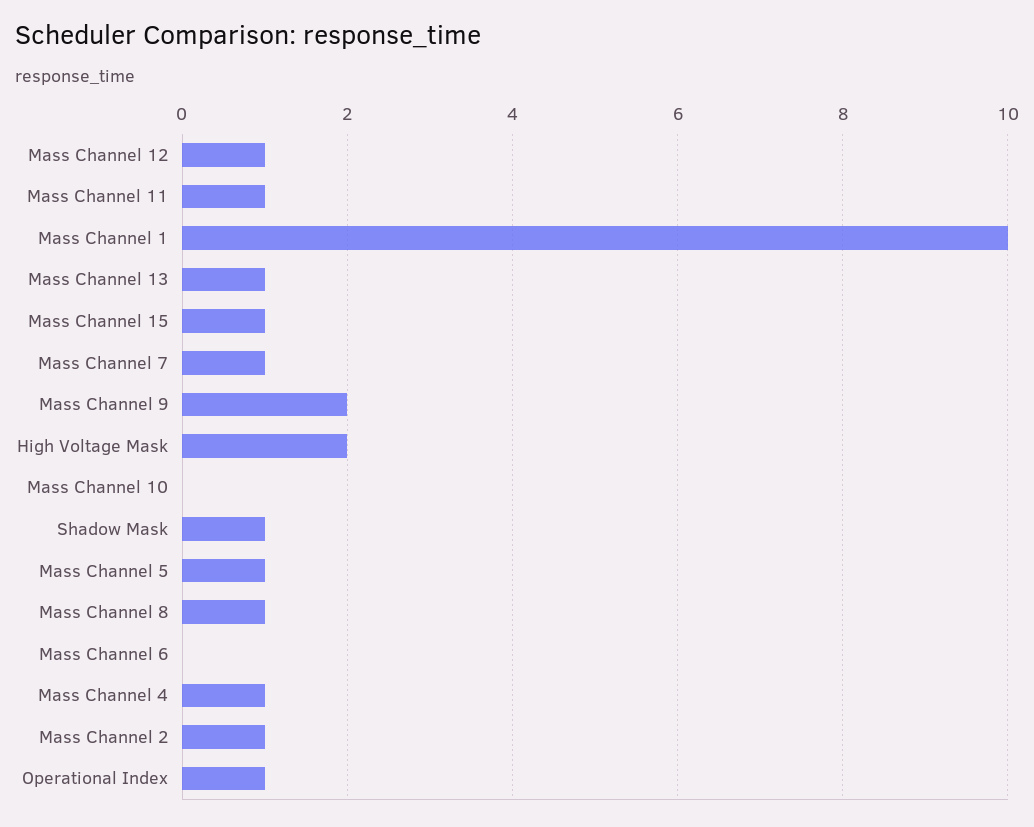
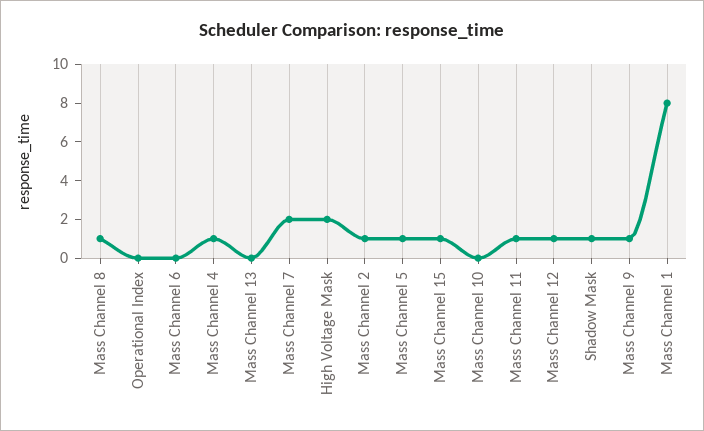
Mass Channel 1: 10 -> 8
Mass Channel 13: 1 -> 0
Mass Channel 7: 1 -> 2
Mass Channel 9: 2 -> 1
Operational Index: 1 -> 0

